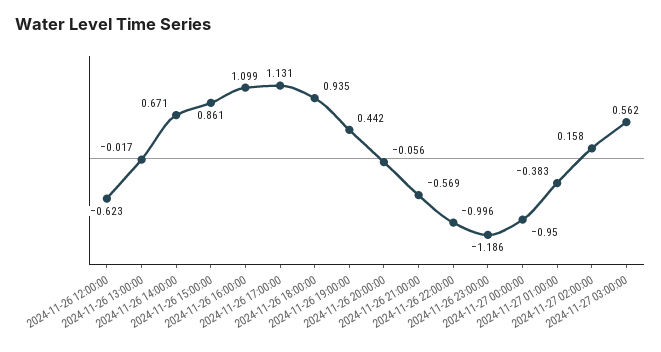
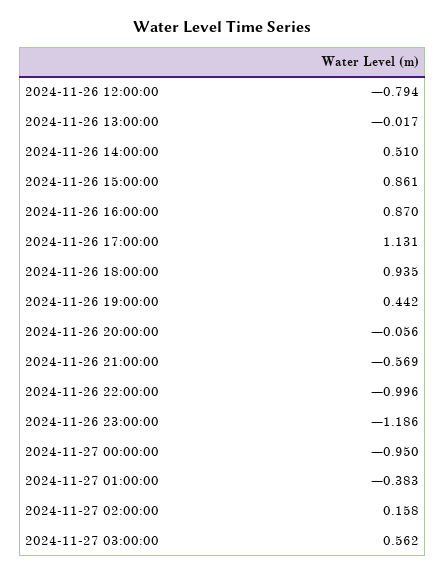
2024-11-26 12:00:00: -0.623 -> -0.794
2024-11-26 14:00:00: 0.671 -> 0.51
2024-11-26 16:00:00: 1.099 -> 0.87

